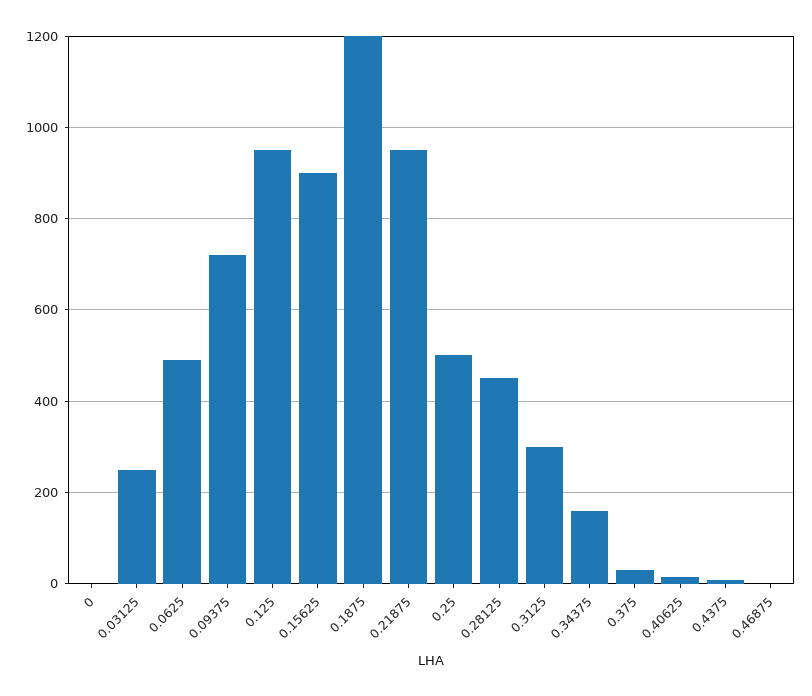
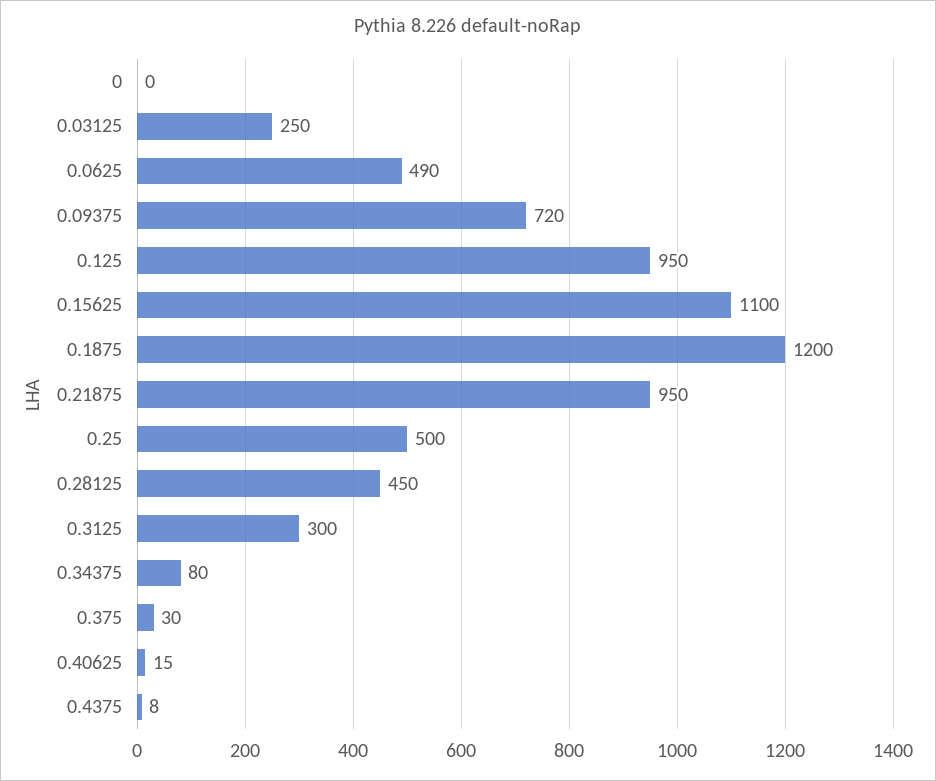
0.15625: 900 -> 1100
0.34375: 160 -> 80
0.46875: 0 -> none

